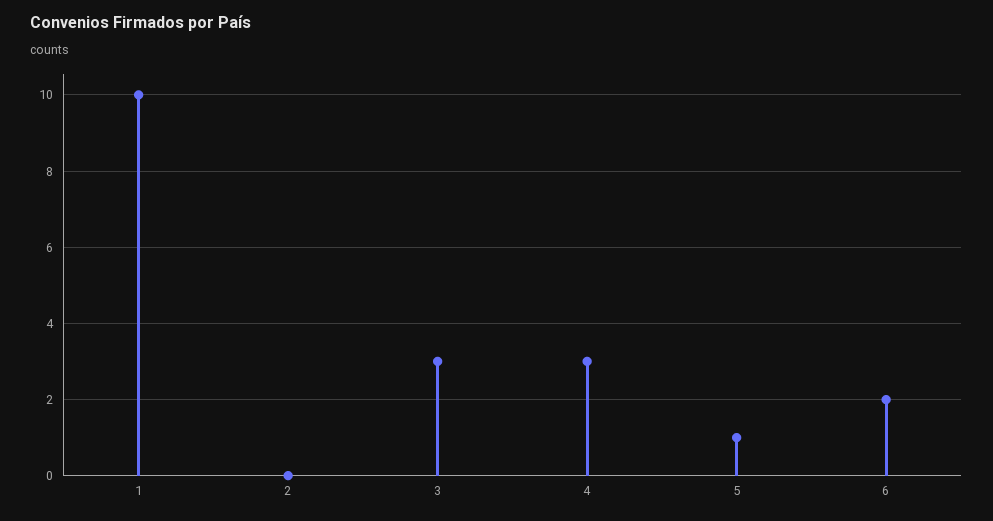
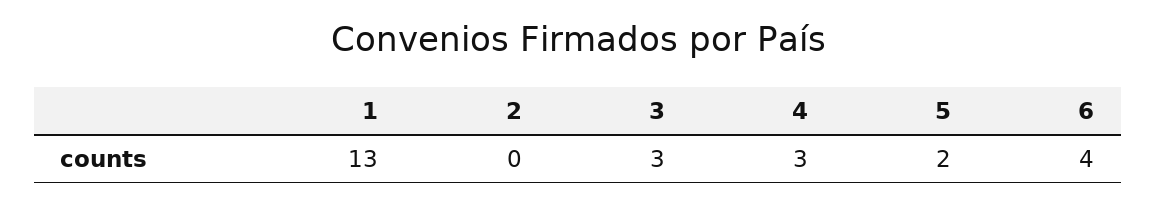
1: 10 -> 13
5: 1 -> 2
6: 2 -> 4

